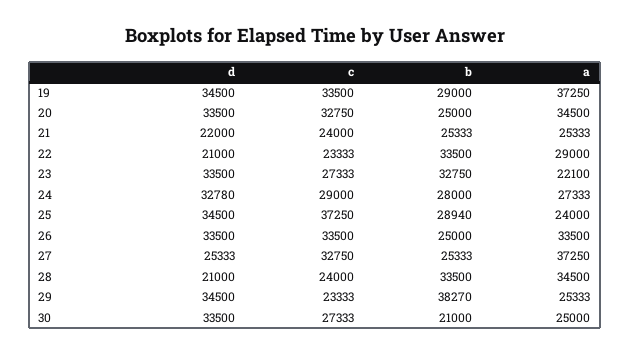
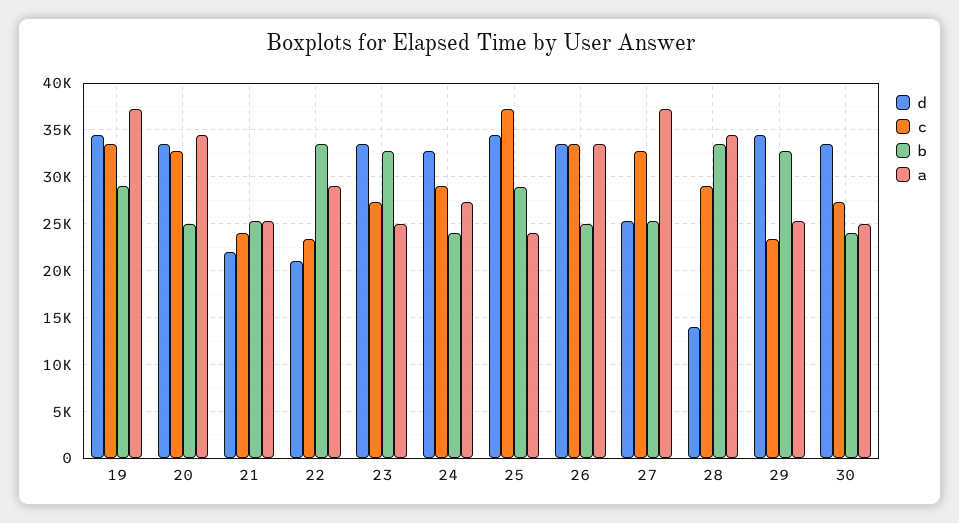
a, 23: 22100 -> 25000
b, 24: 28000 -> 24000
d, 28: 21000 -> 14000
c, 28: 24000 -> 29000
b, 29: 38270 -> 33000
b, 30: 21000 -> 24000

